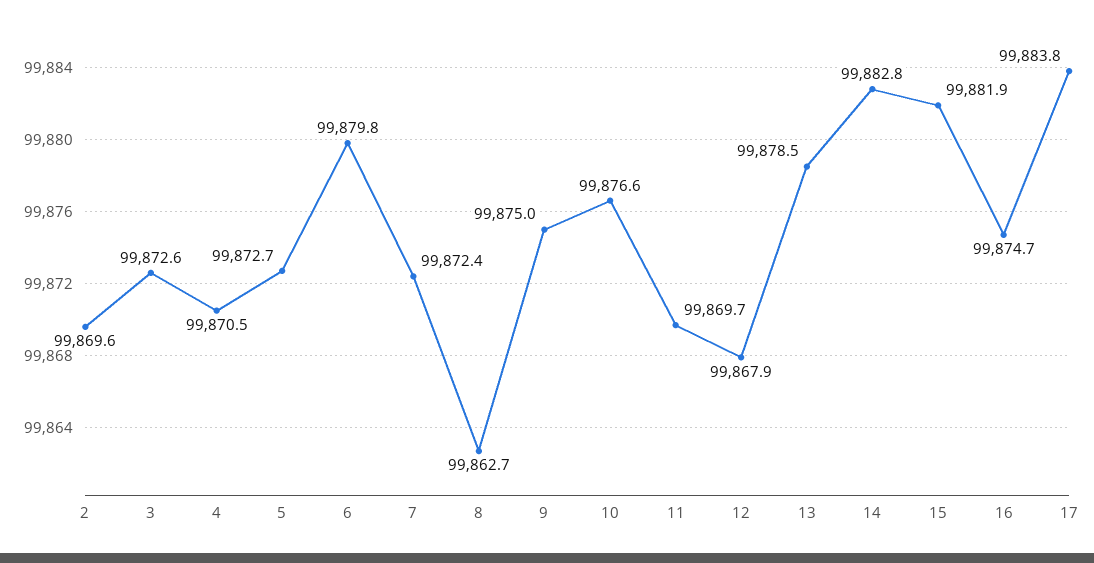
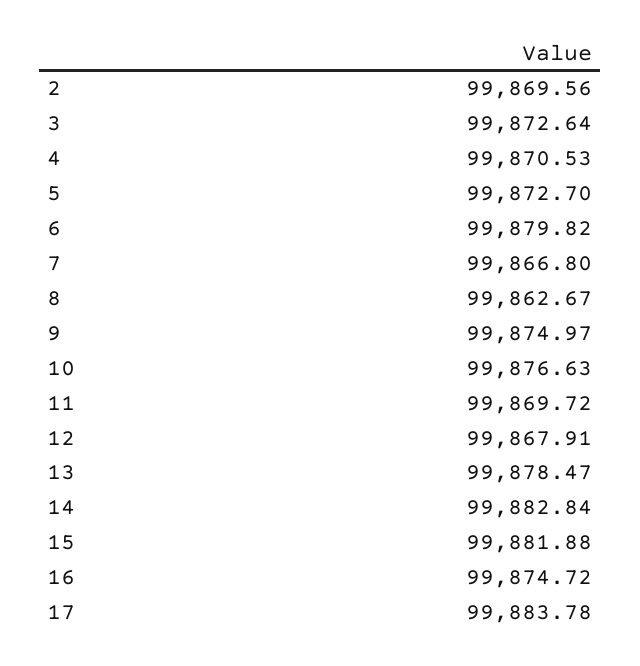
7: 99872.4 -> 99866.8

